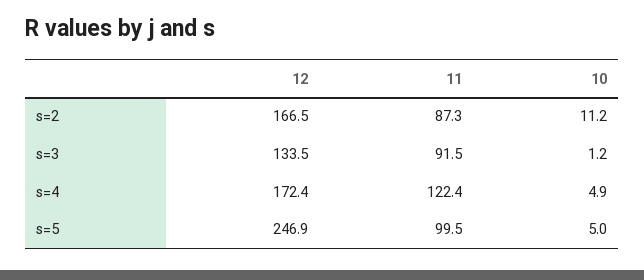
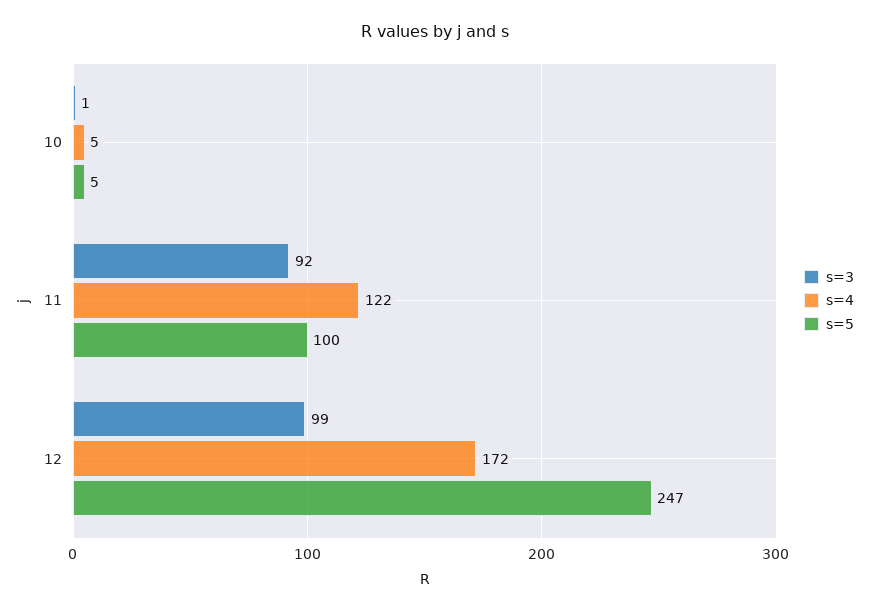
s=2, 12: 166.5 -> none
s=2, 11: 87.3 -> none
s=2, 10: 11.2 -> none
s=3, 12: 133.5 -> 99

